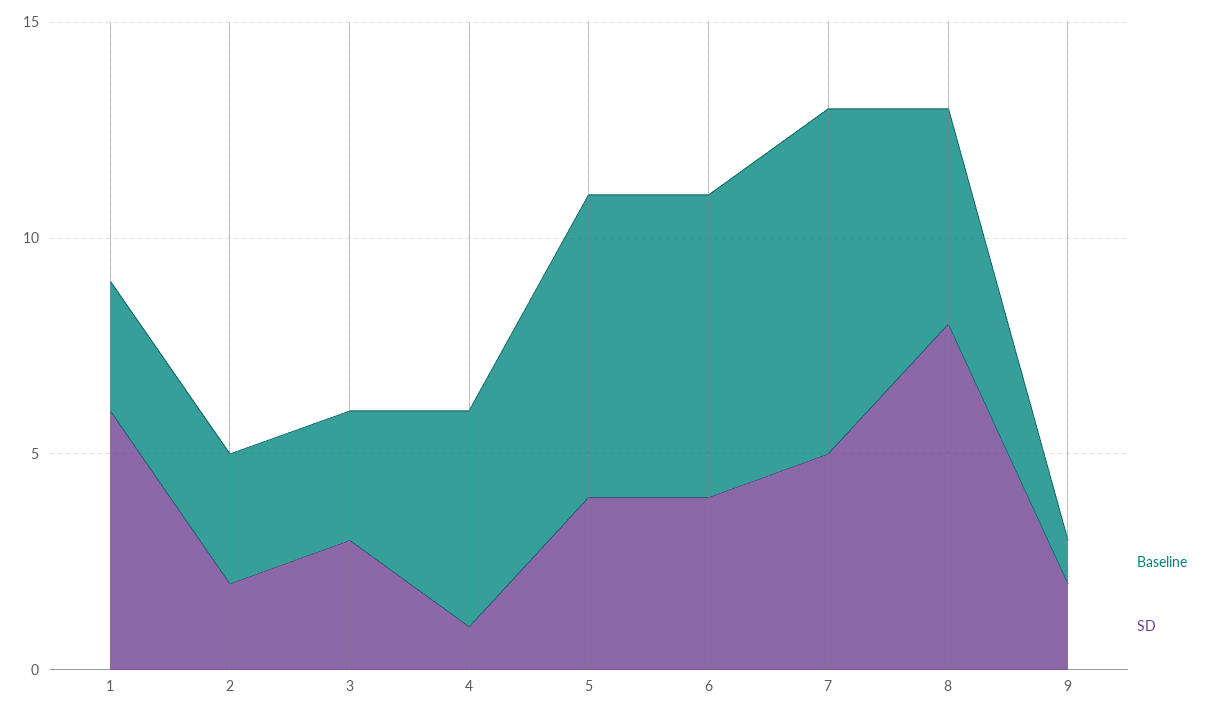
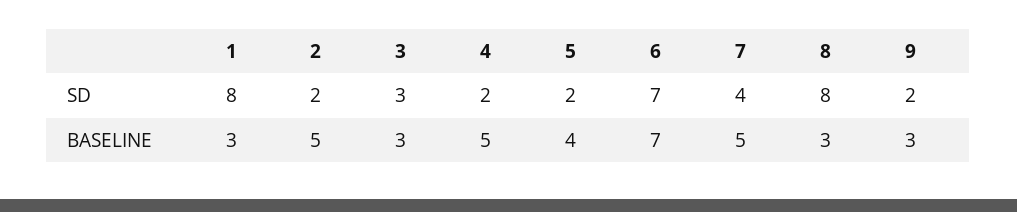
SD, 1: 6 -> 8
Baseline, 2: 3 -> 5
SD, 4: 1 -> 2
Baseline, 5: 7 -> 4
SD, 5: 4 -> 2
SD, 6: 4 -> 7
Baseline, 7: 8 -> 5
SD, 7: 5 -> 4
Baseline, 8: 5 -> 3
Baseline, 9: 1 -> 3

